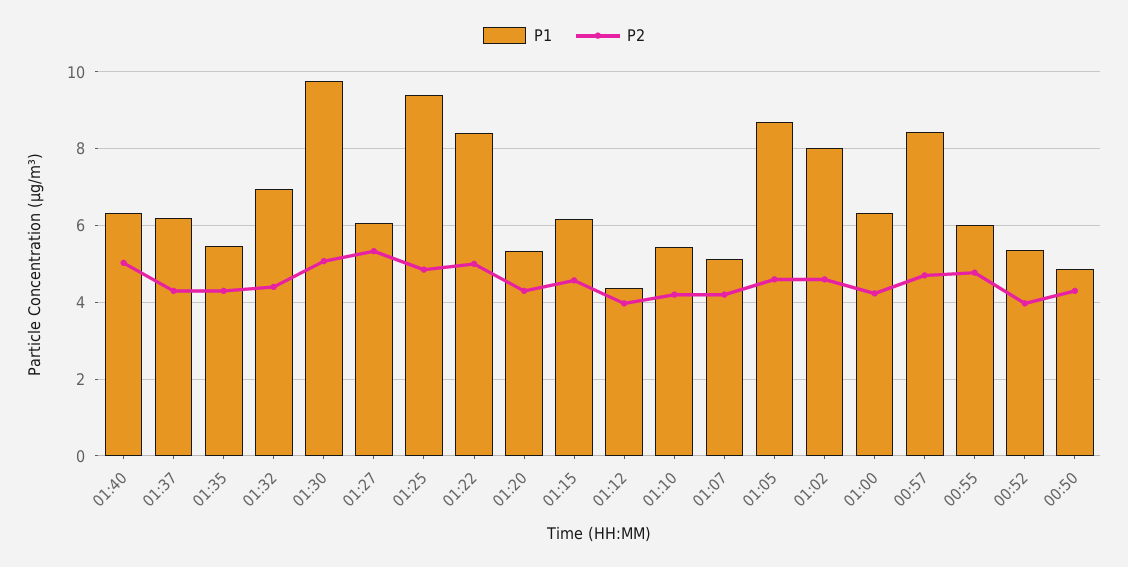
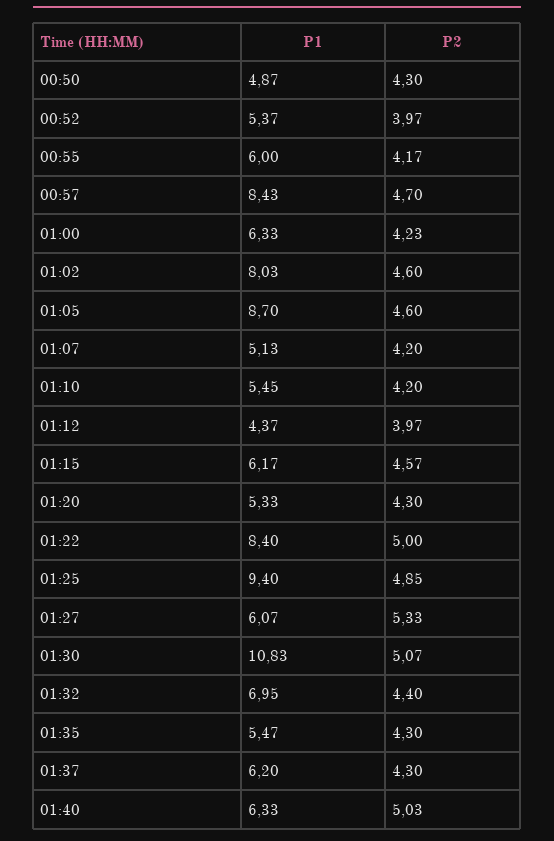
P1, 01:30: 9.8 -> 10.83
P2, 00:55: 4.8 -> 4.17

